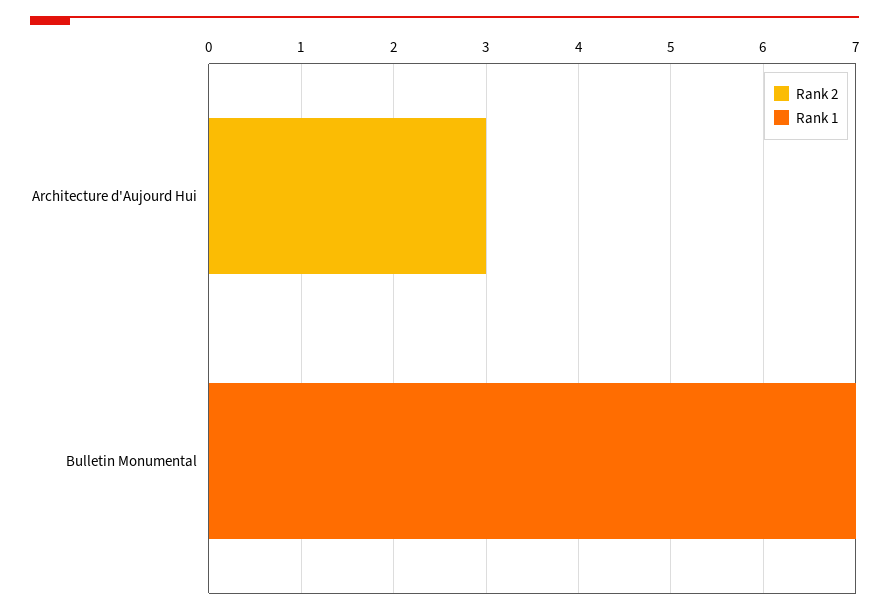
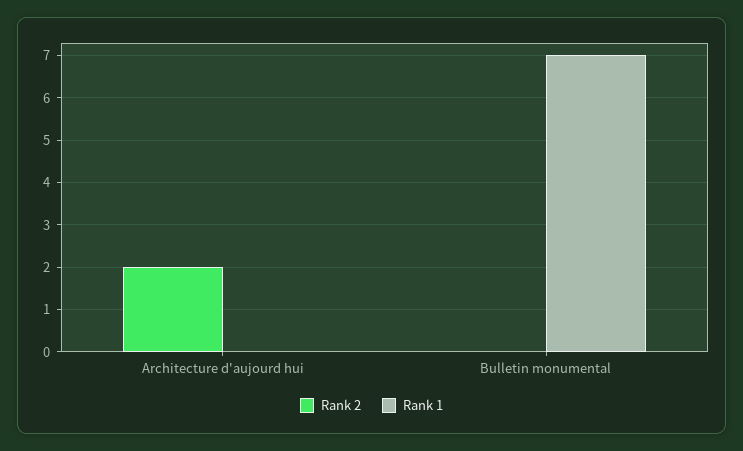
Rank 2, Architecture d'Aujourd Hui: 3 -> 2

